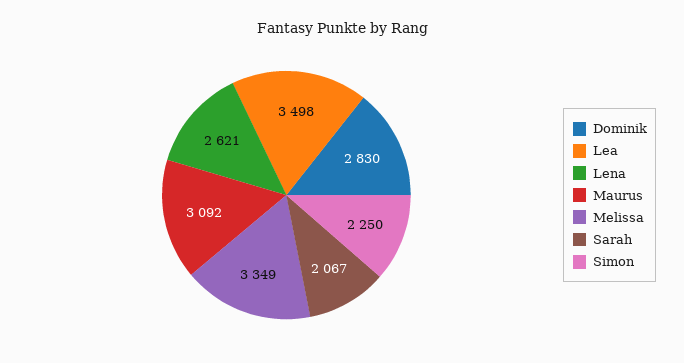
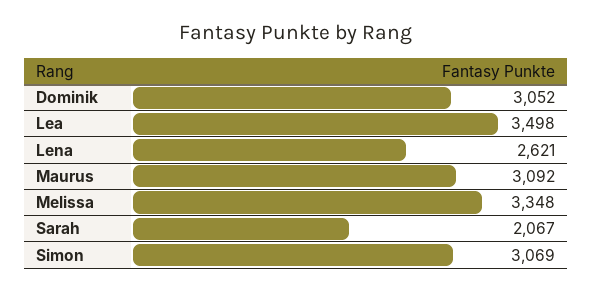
Dominik: 2830 -> 3052
Melissa: 3349 -> 3348
Simon: 2250 -> 3069

